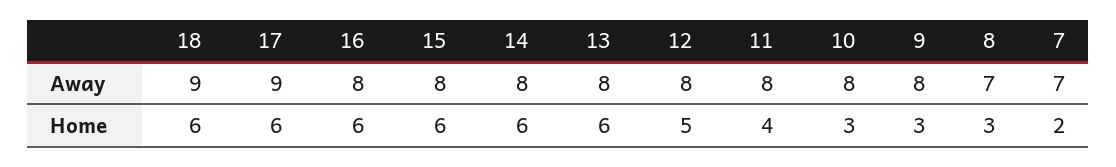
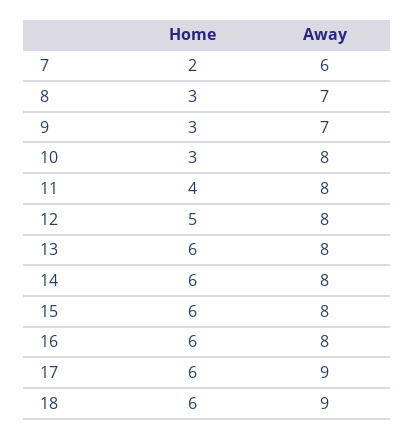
9, Away: 8 -> 7
7, Away: 7 -> 6

